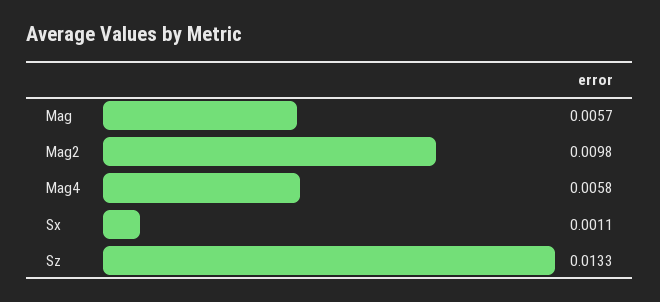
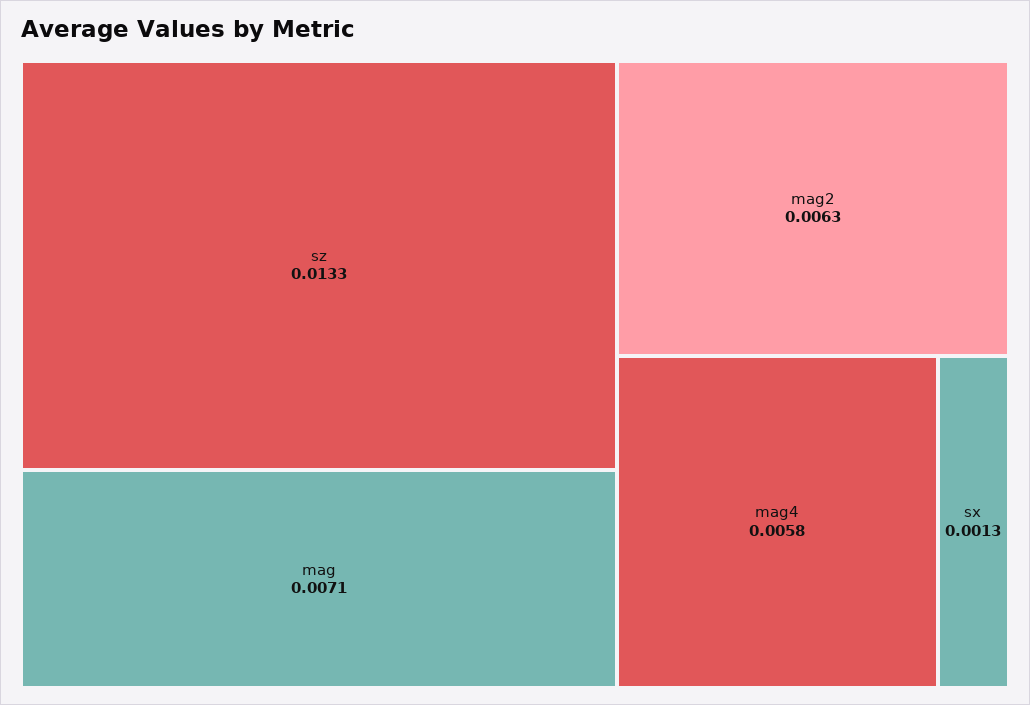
Mag: 0.0057 -> 0.0071
Mag2: 0.0098 -> 0.0063
Sx: 0.0011 -> 0.0013

